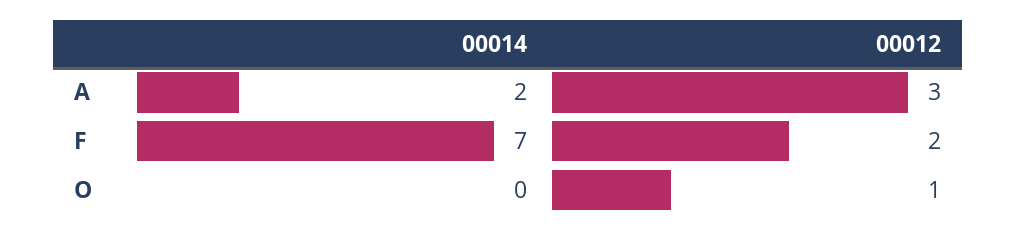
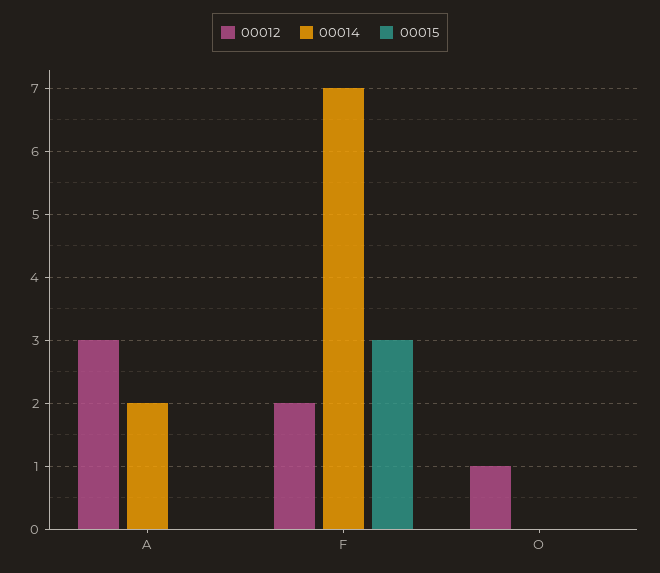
00015, A: none -> 0
00015, F: none -> 3
00015, O: none -> 0

